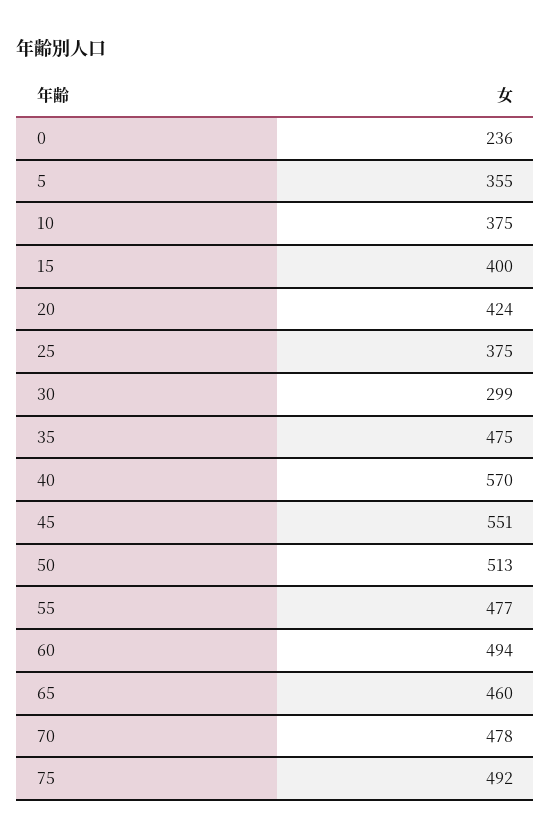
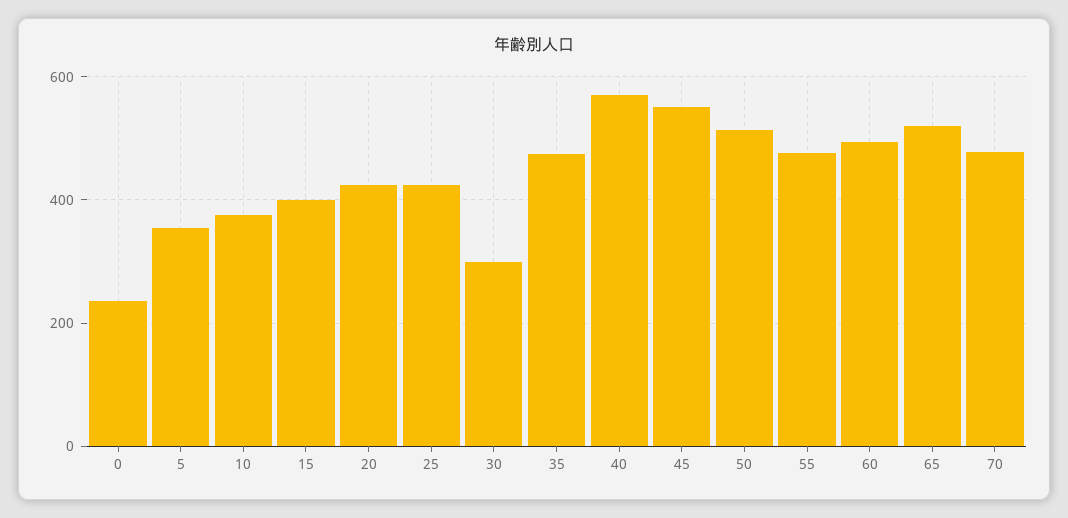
25: 375 -> 420
65: 460 -> 520
75: 492 -> none

